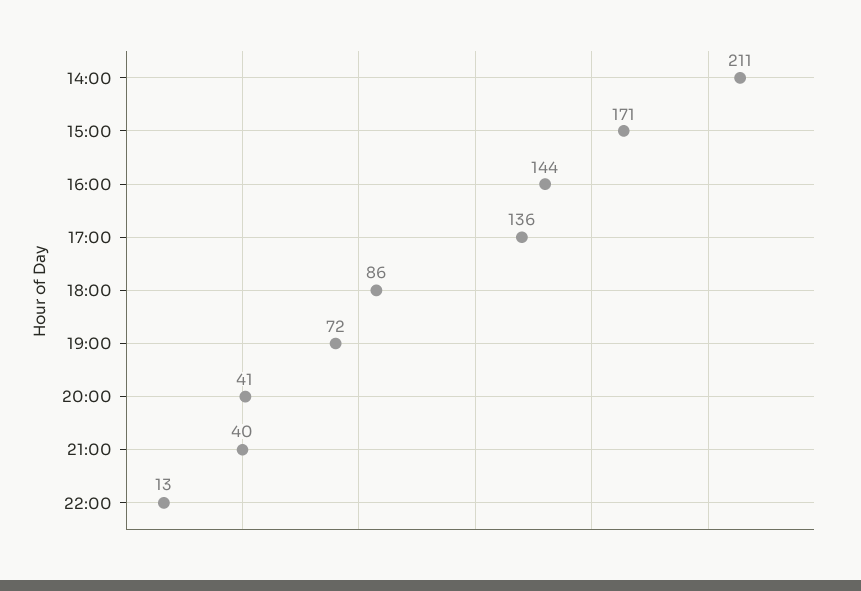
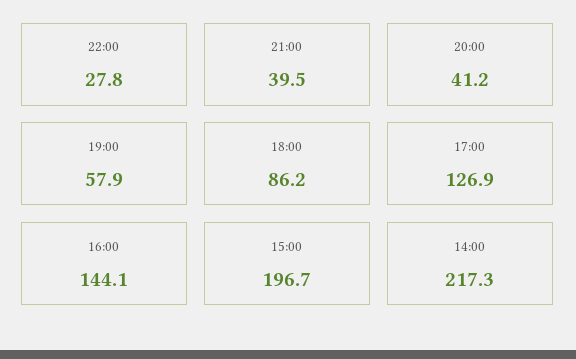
14:00: 211 -> 217.3
15:00: 171 -> 196.7
17:00: 136 -> 126.9
19:00: 72 -> 57.9
22:00: 13 -> 27.8

